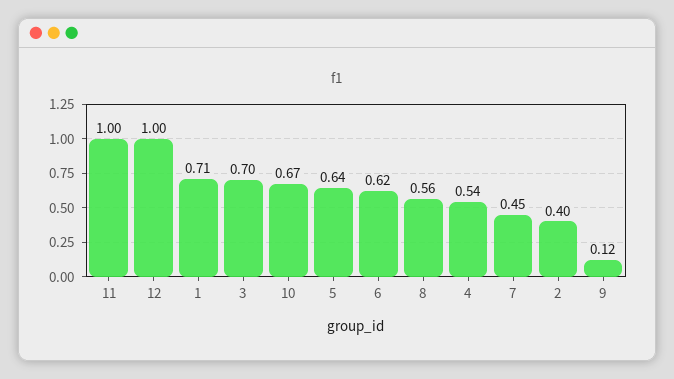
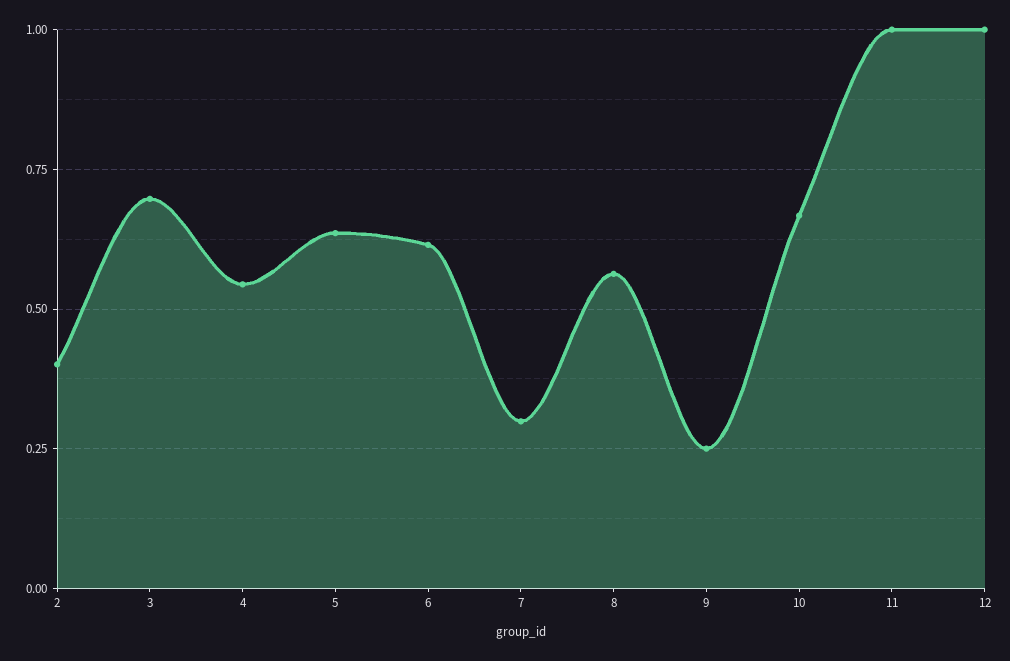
1: 0.71 -> none
7: 0.45 -> 0.3
9: 0.12 -> 0.25

